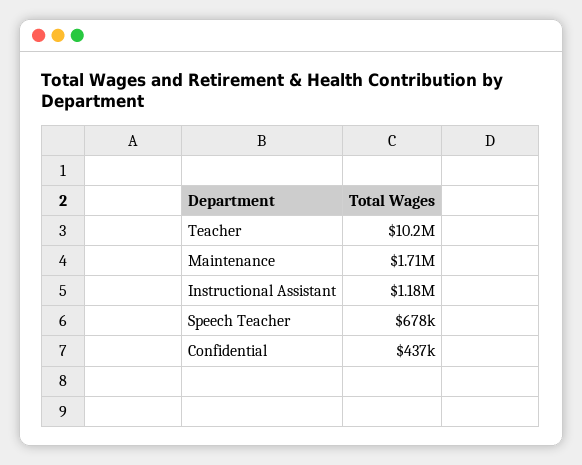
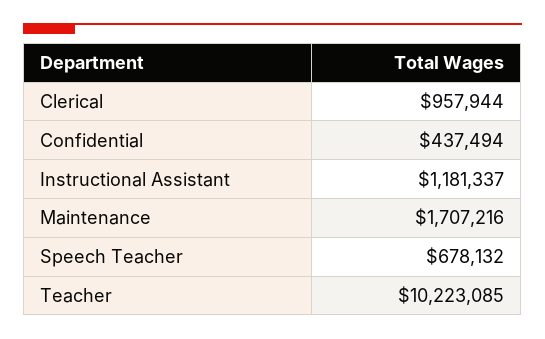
Clerical: none -> 957944

